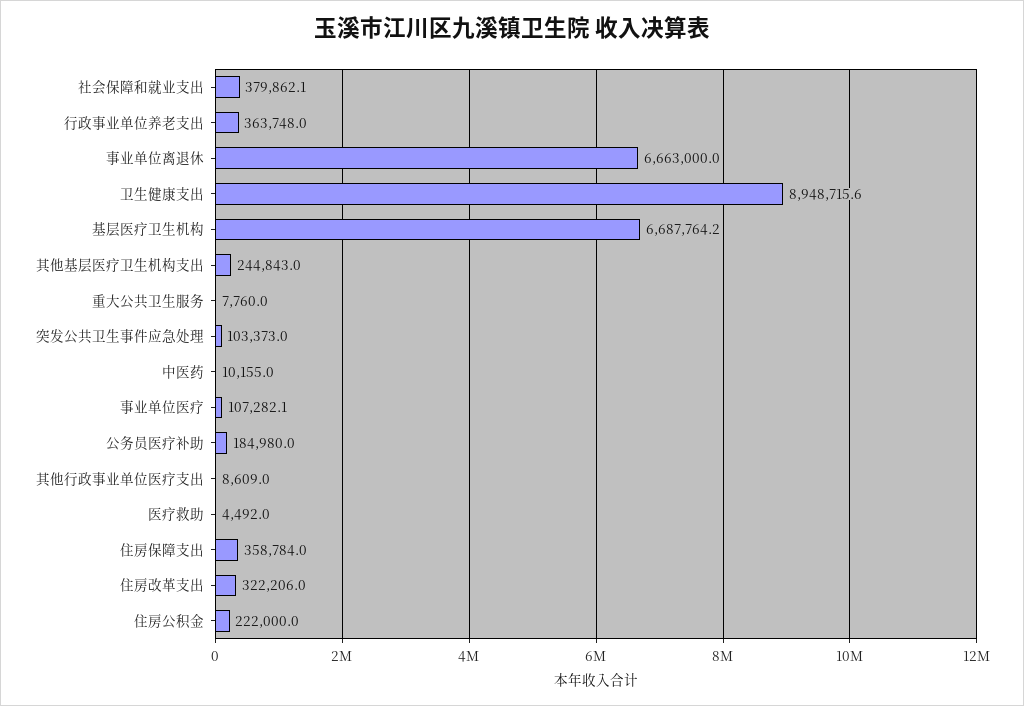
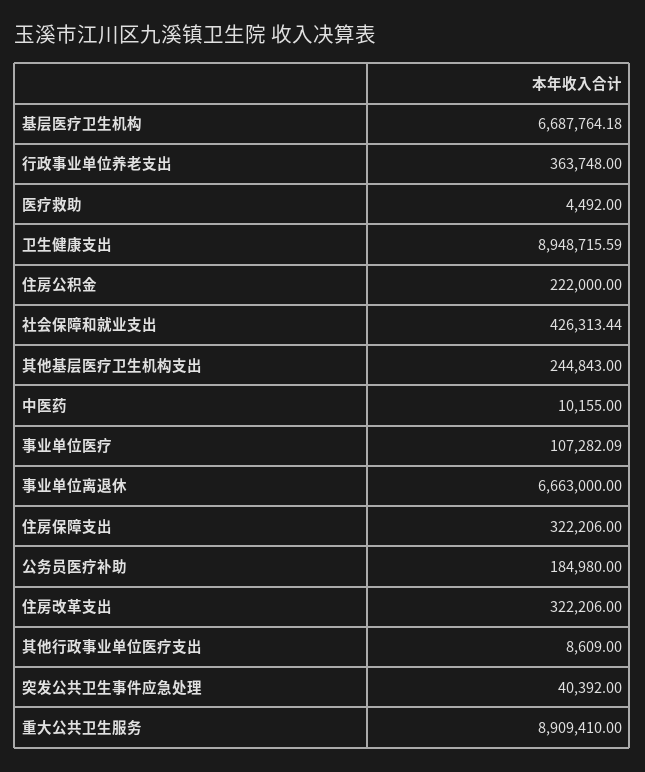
社会保障和就业支出: 379862.1 -> 426313.44
重大公共卫生服务: 7760 -> 8909410
突发公共卫生事件应急处理: 103373 -> 40392
住房保障支出: 358784 -> 322206

